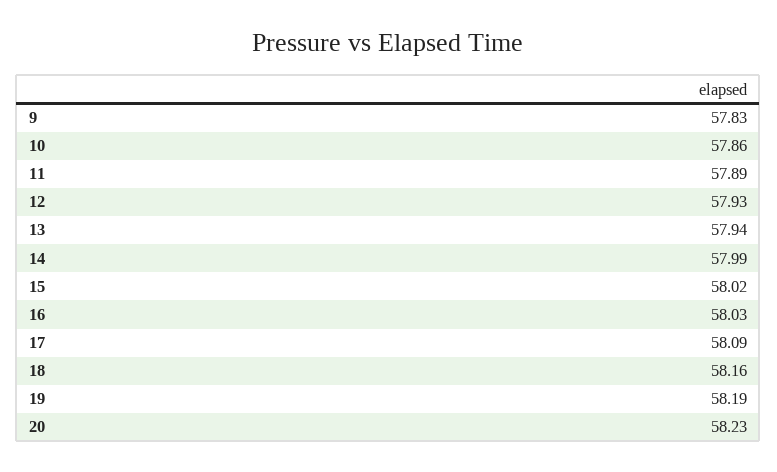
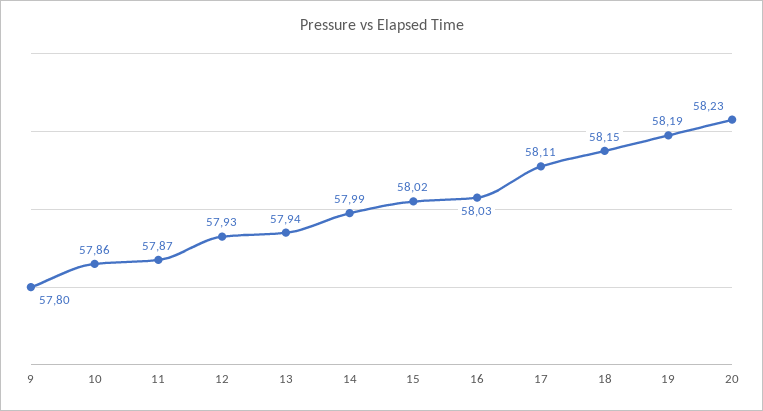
9: 57.83 -> 57.8
11: 57.89 -> 57.87
17: 58.09 -> 58.11
18: 58.16 -> 58.15

